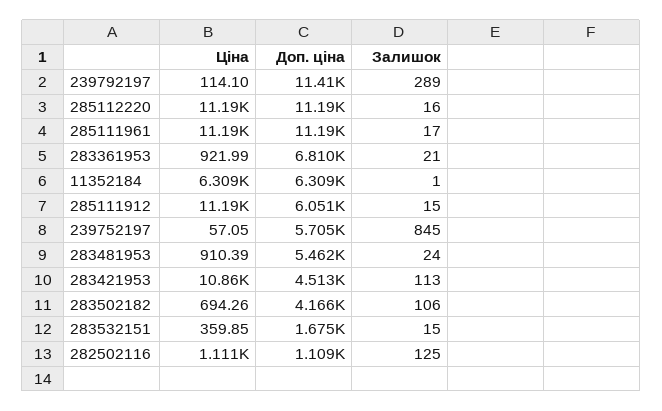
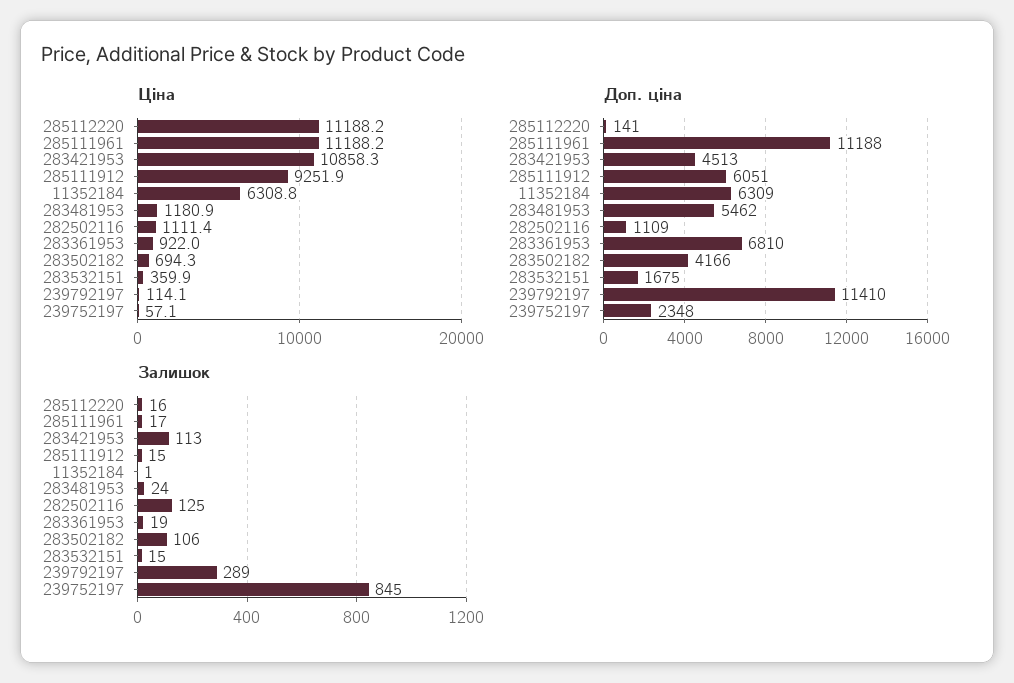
Доп. ціна, 285112220: 11190 -> 141
Залишок, 283361953: 21 -> 19
Ціна, 285111912: 11190 -> 9251.9
Доп. ціна, 239752197: 5705 -> 2348
Ціна, 283481953: 910.39 -> 1180.9

